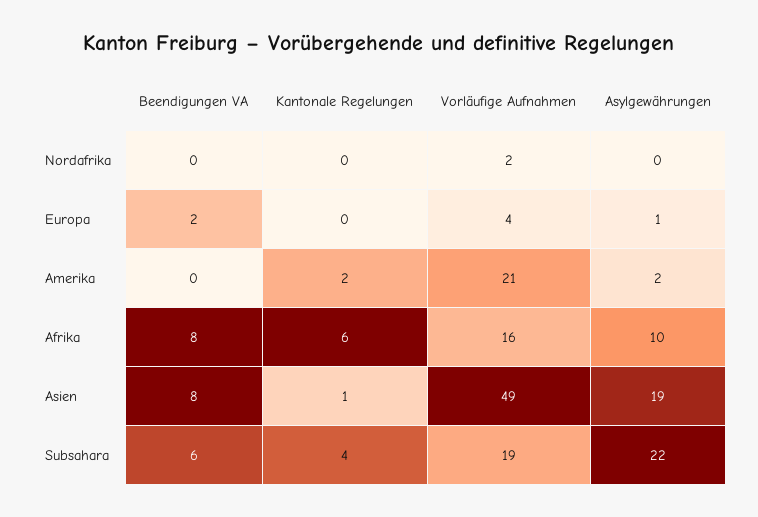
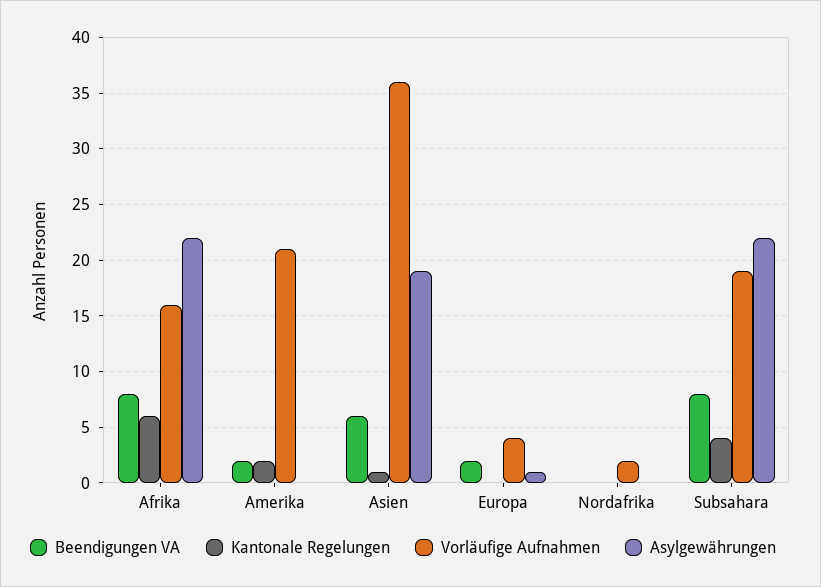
Beendigungen VA, Amerika: 0 -> 2
Asylgewährungen, Amerika: 2 -> 0
Asylgewährungen, Afrika: 10 -> 22
Beendigungen VA, Asien: 8 -> 6
Vorläufige Aufnahmen, Asien: 49 -> 36
Beendigungen VA, Subsahara: 6 -> 8

